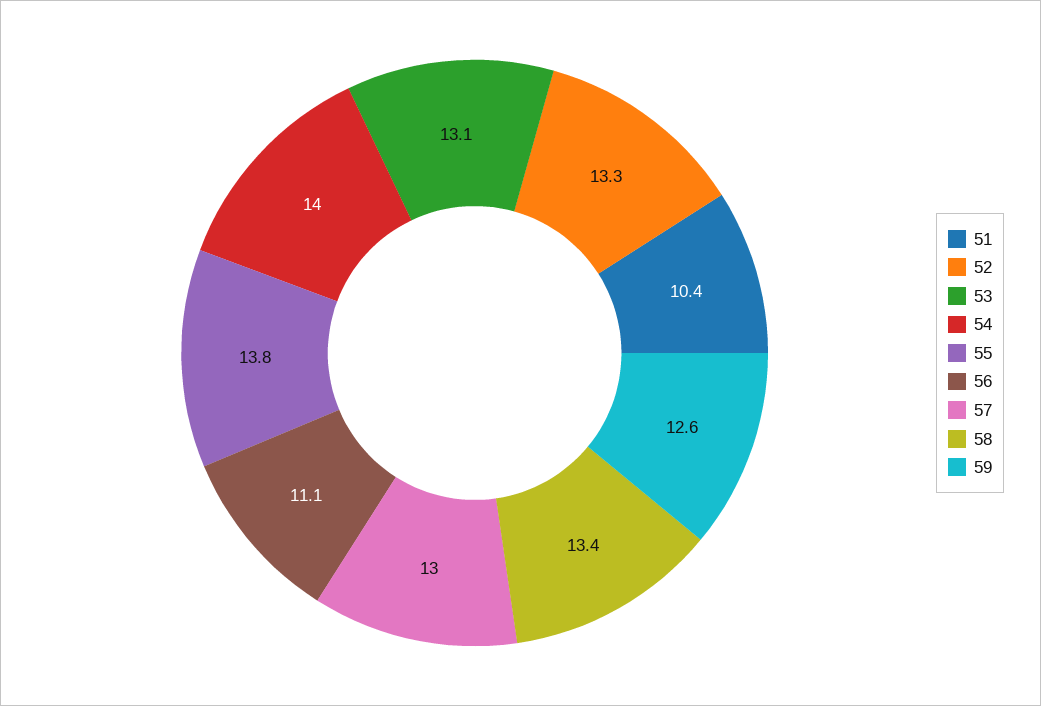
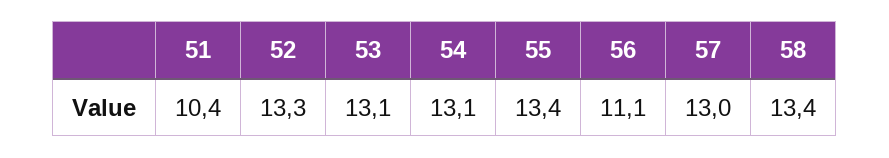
54: 14 -> 13.1
55: 13.8 -> 13.4
59: 12.6 -> none

